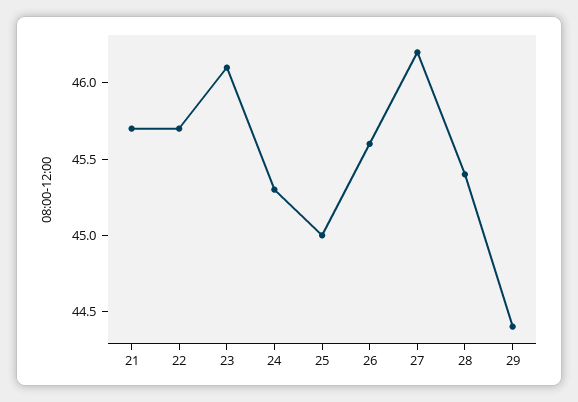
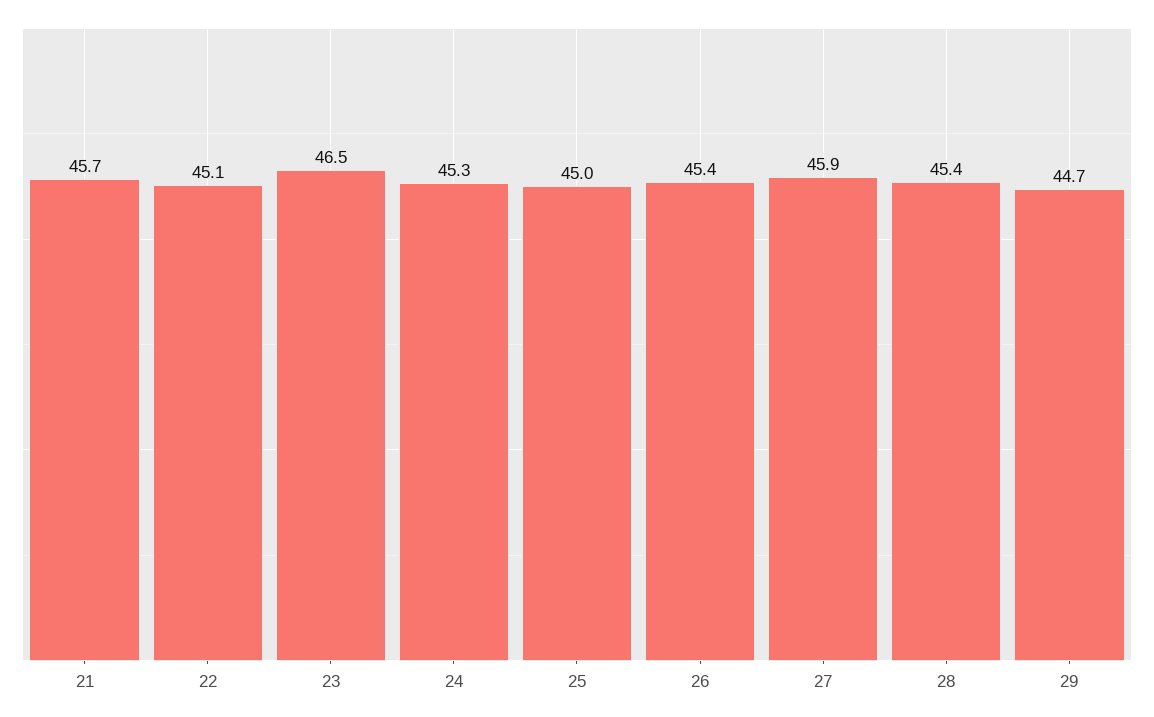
22: 45.7 -> 45.1
23: 46.1 -> 46.5
26: 45.6 -> 45.4
27: 46.2 -> 45.9
29: 44.4 -> 44.7

